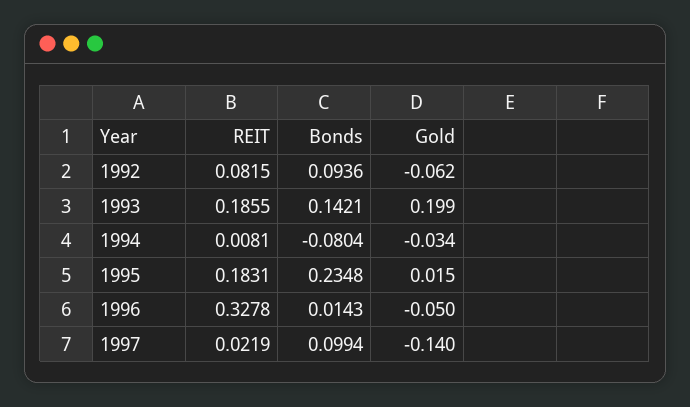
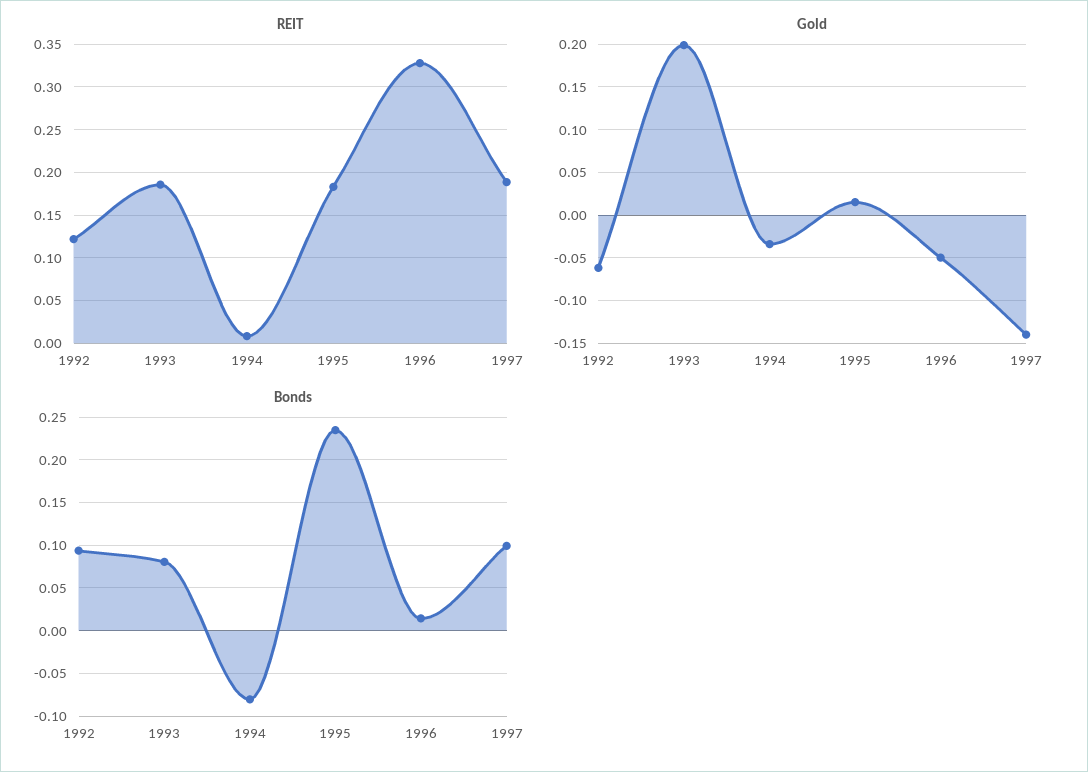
REIT, 1992: 0.0815 -> 0.12
Bonds, 1993: 0.1421 -> 0.08
REIT, 1997: 0.0219 -> 0.19

